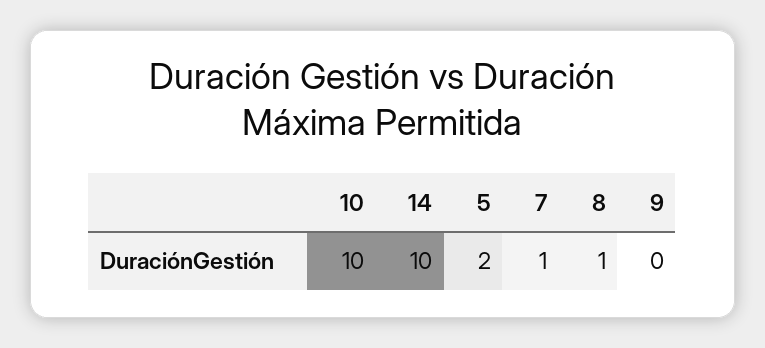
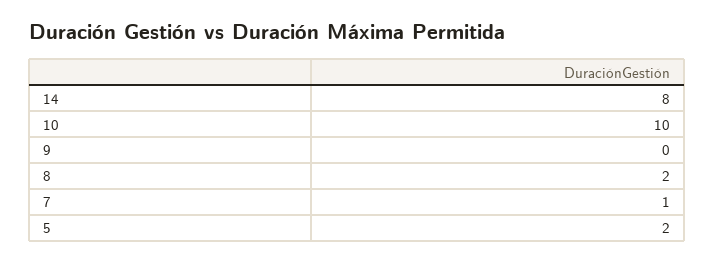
14: 10 -> 8
8: 1 -> 2

